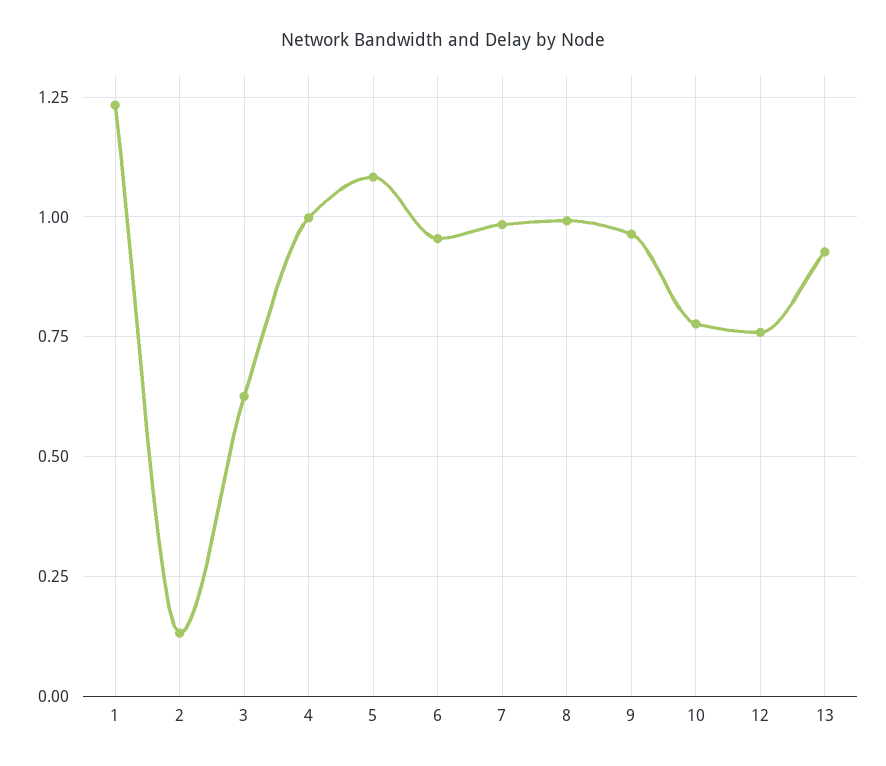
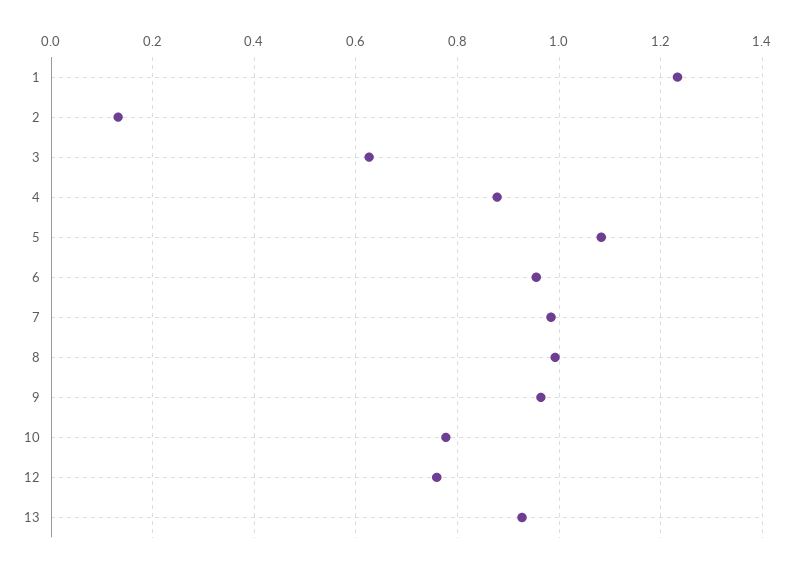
4: 1 -> 0.88

